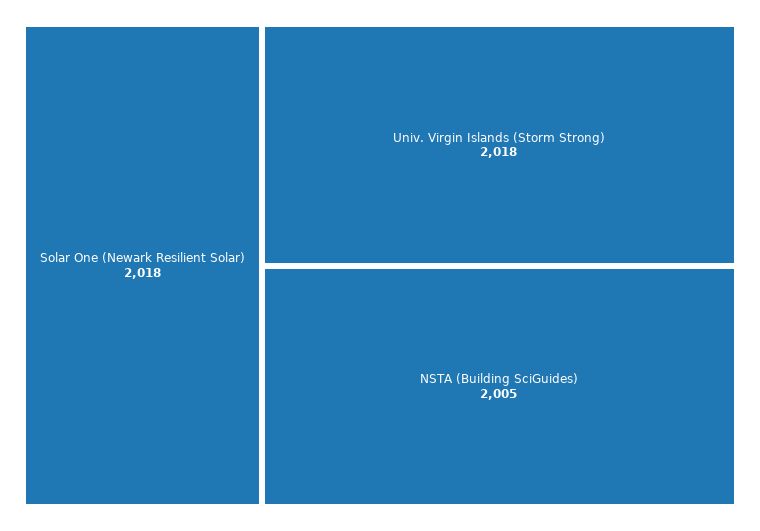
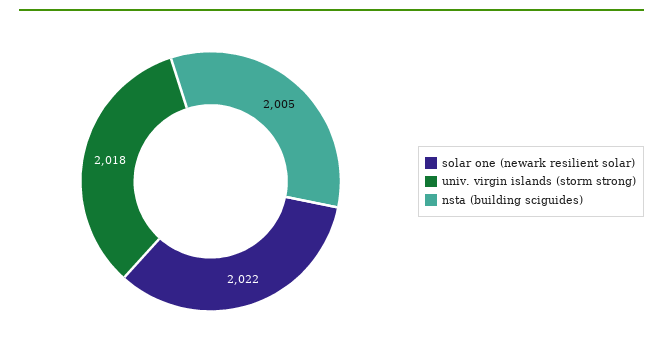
Solar One (Newark Resilient Solar): 2018 -> 2022

